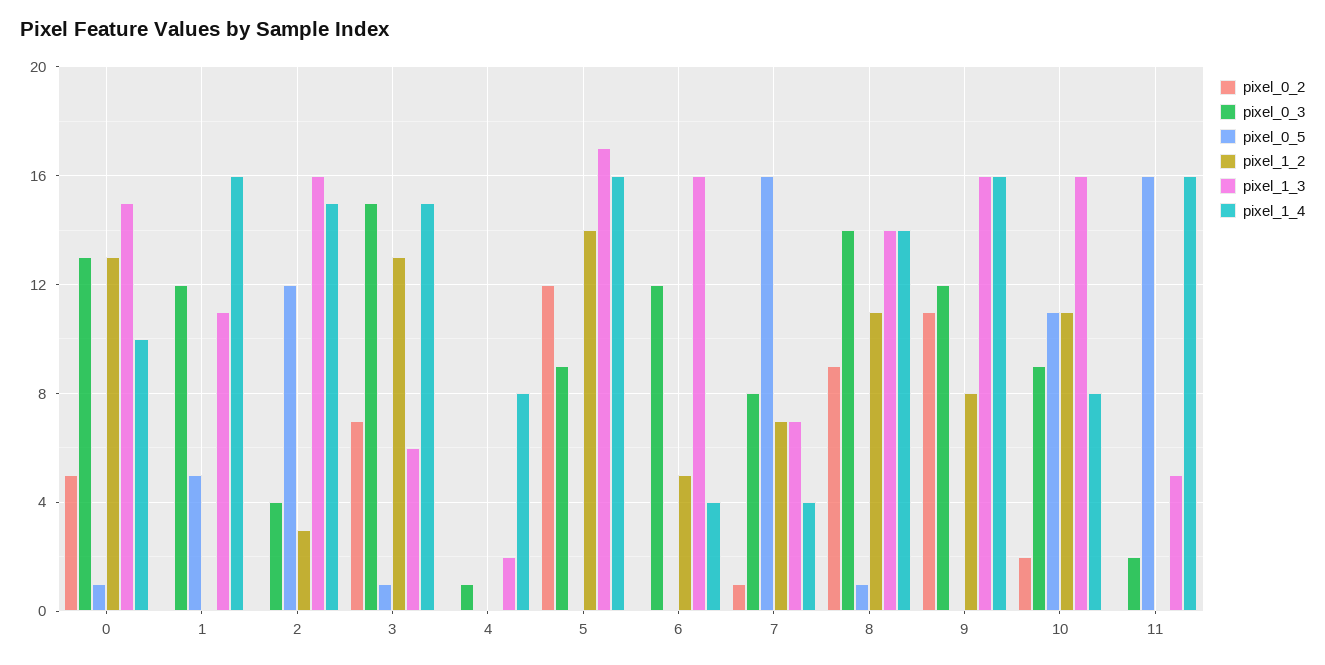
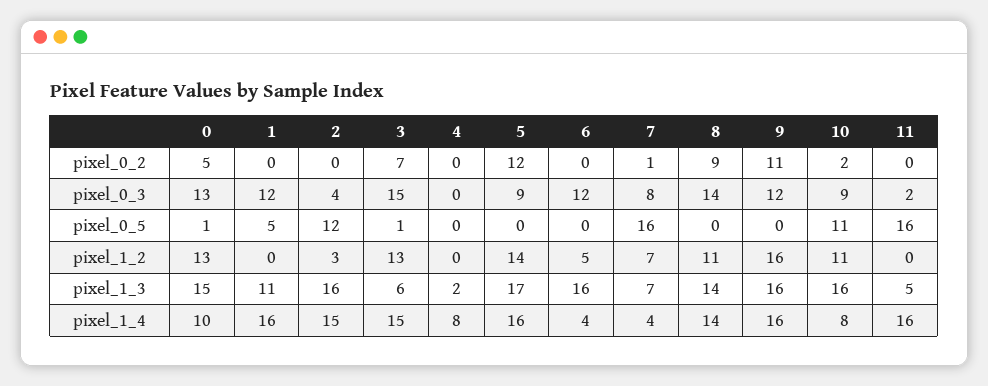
pixel_0_3, 4: 1 -> 0
pixel_0_5, 8: 1 -> 0
pixel_1_2, 9: 8 -> 16

